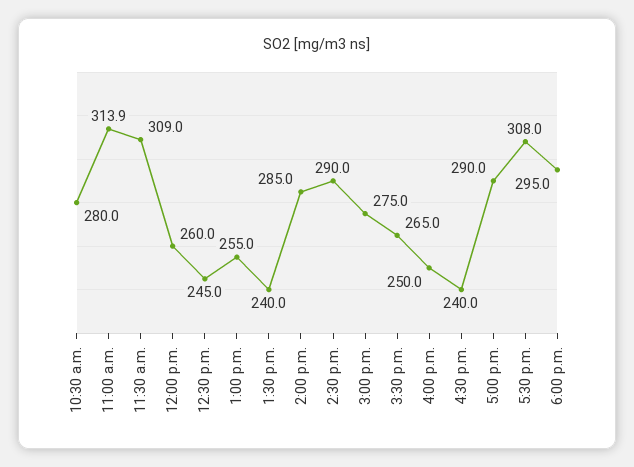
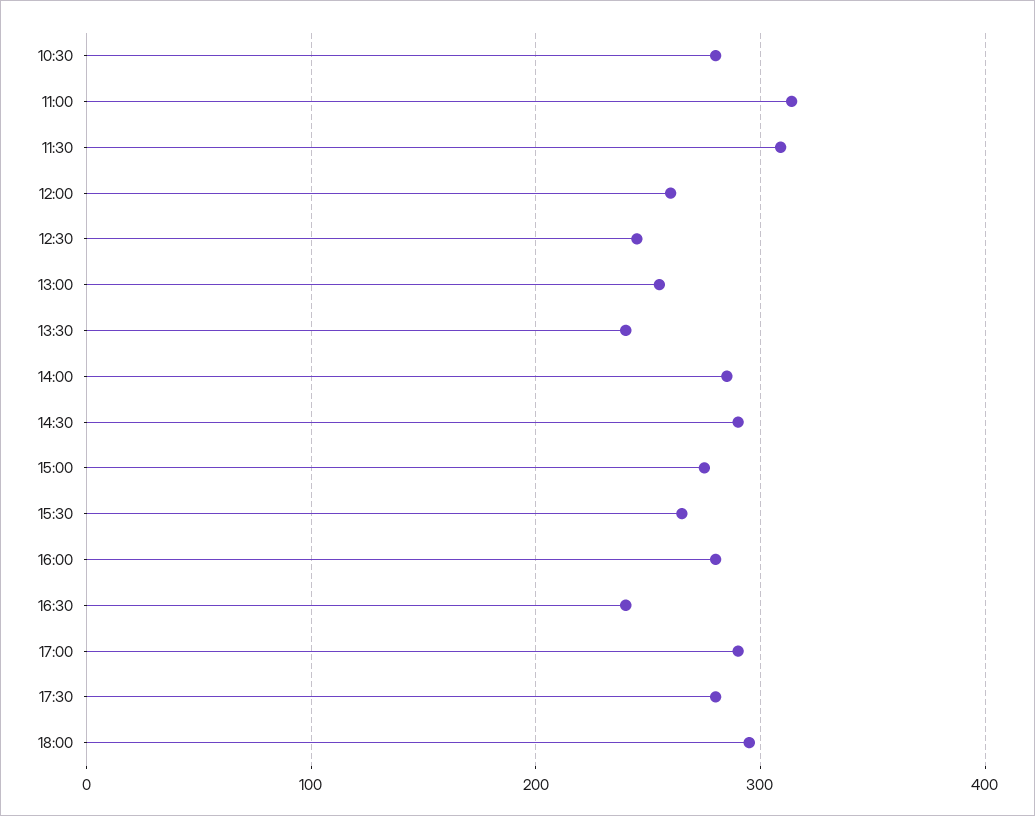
4:00 p.m.: 250 -> 280
5:30 p.m.: 308 -> 280

